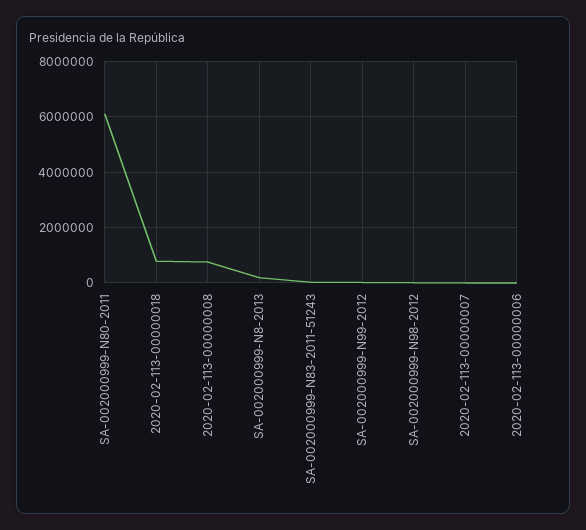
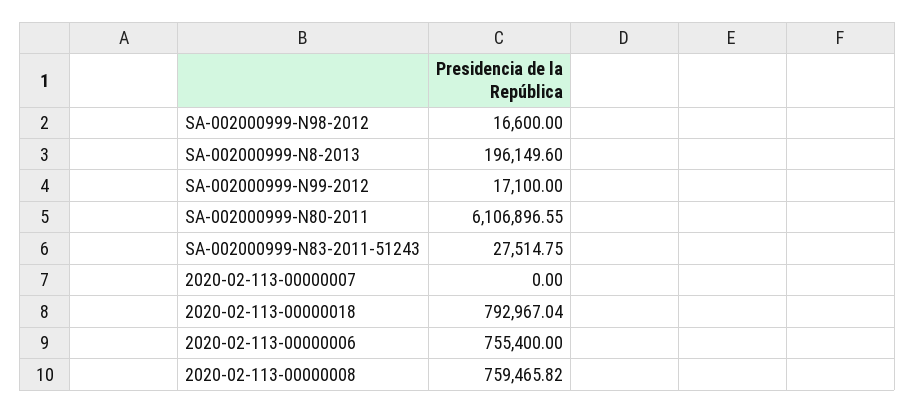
2020-02-113-00000006: 0 -> 755400

